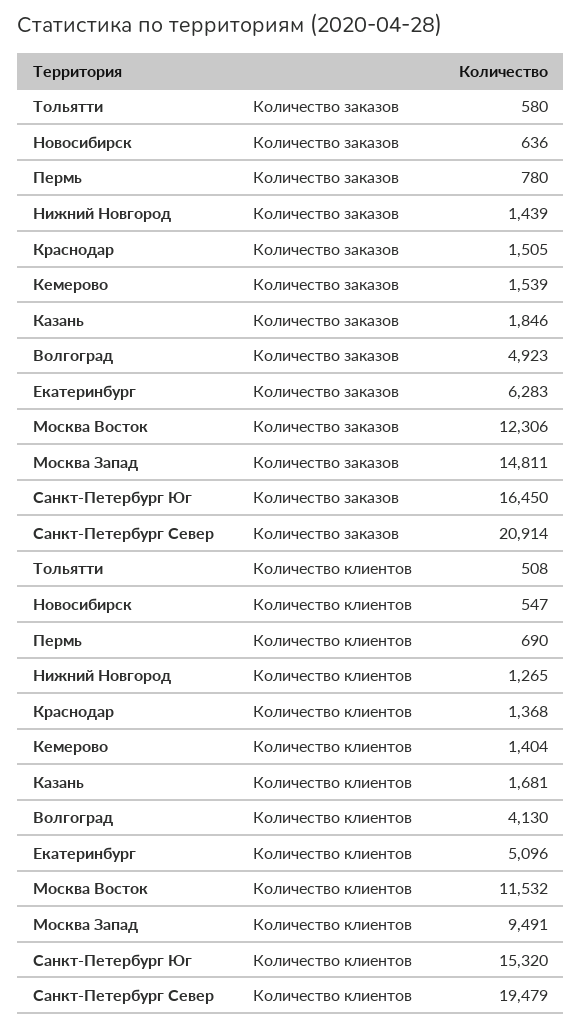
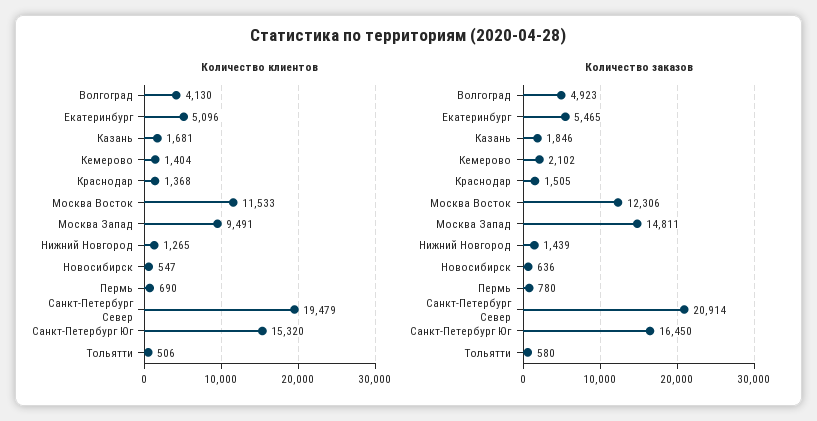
Количество заказов, Кемерово: 1539 -> 2102
Количество заказов, Екатеринбург: 6283 -> 5465
Количество клиентов, Тольятти: 508 -> 506
Количество клиентов, Москва Восток: 11532 -> 11533

